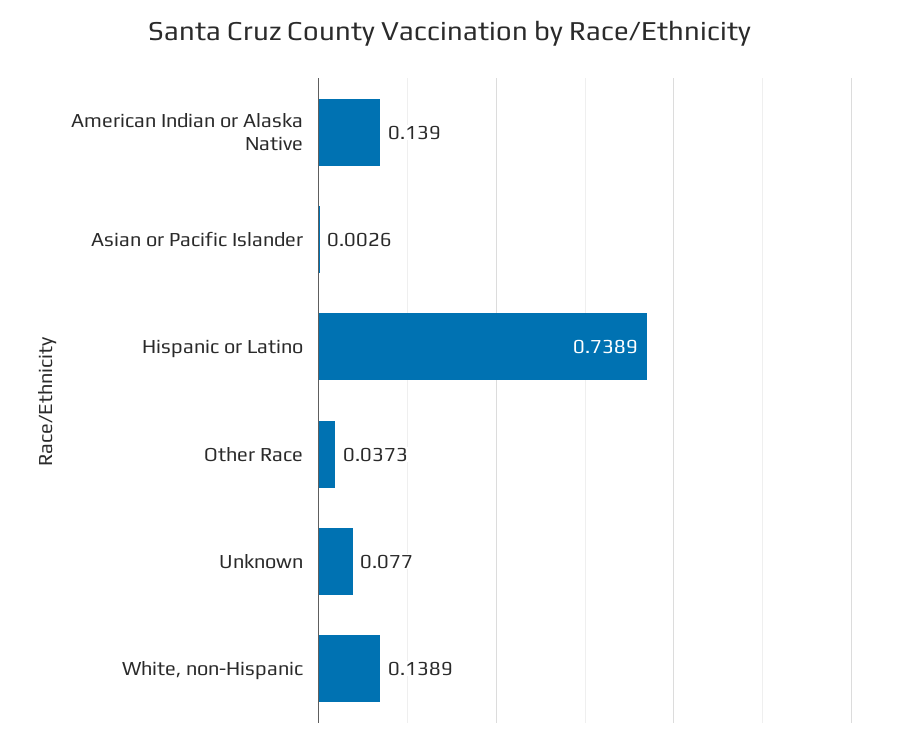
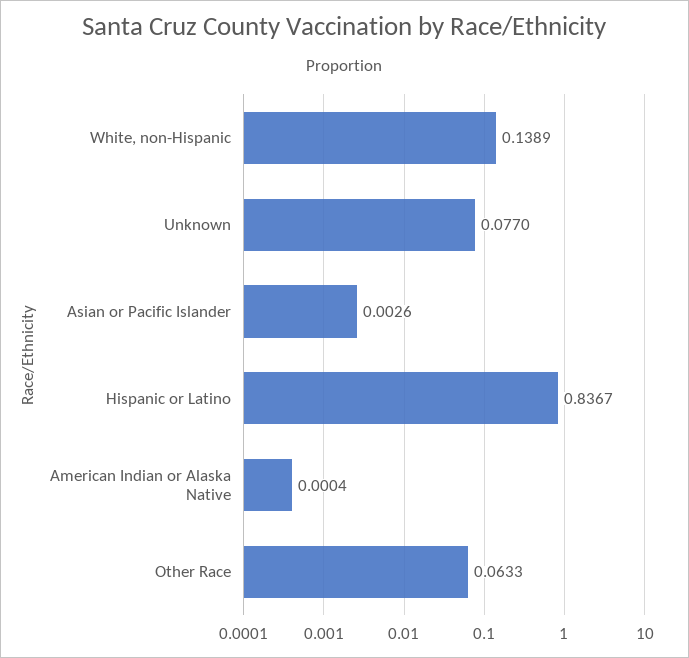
American Indian or Alaska Native: 0.139 -> 0.0004
Hispanic or Latino: 0.7389 -> 0.8367
Other Race: 0.0373 -> 0.0633

